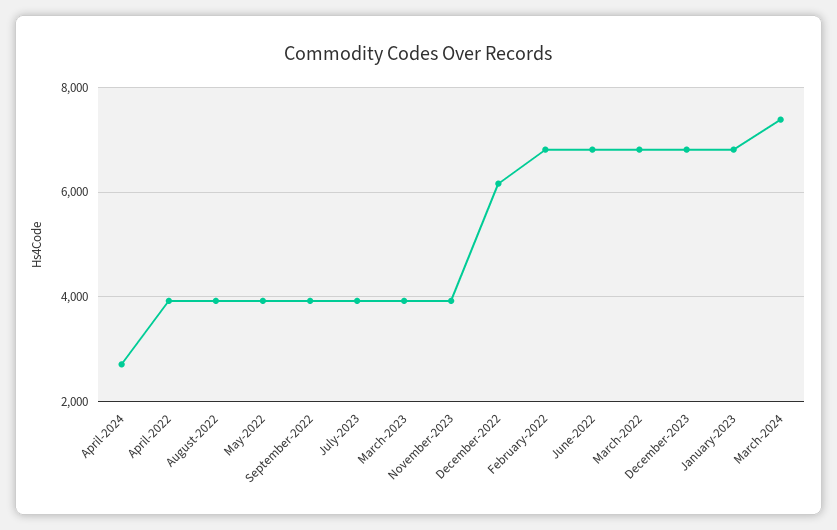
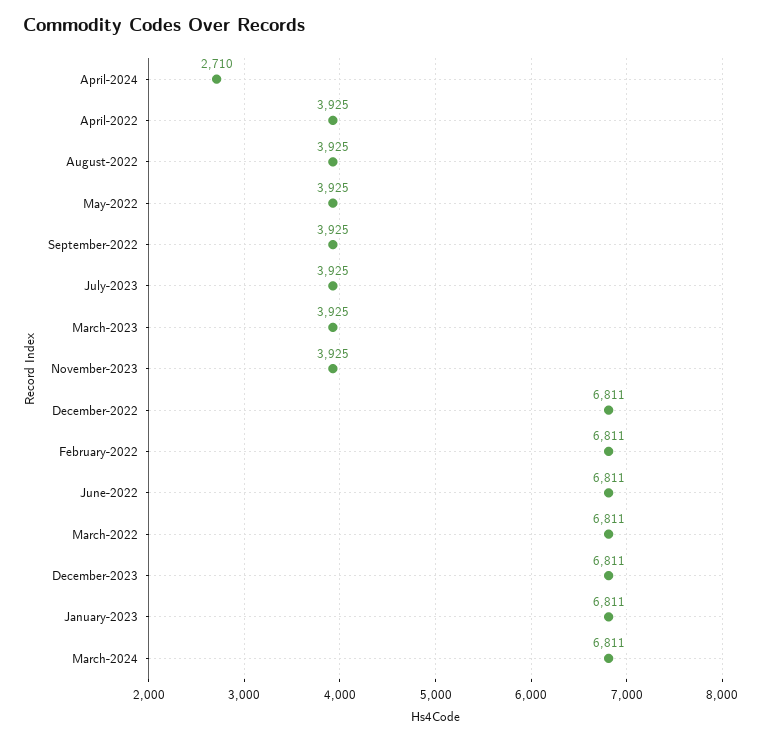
December-2022: 6200 -> 6811
March-2024: 7400 -> 6811

